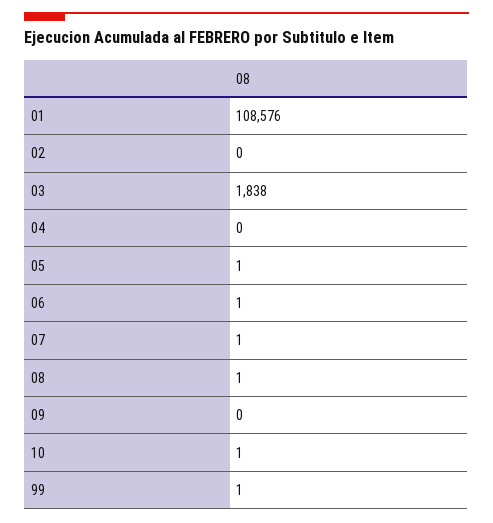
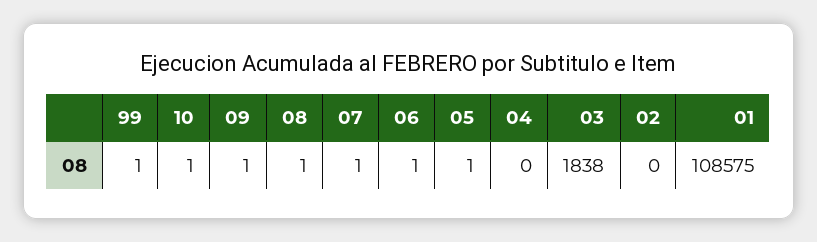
01: 108576 -> 108575
09: 0 -> 1

